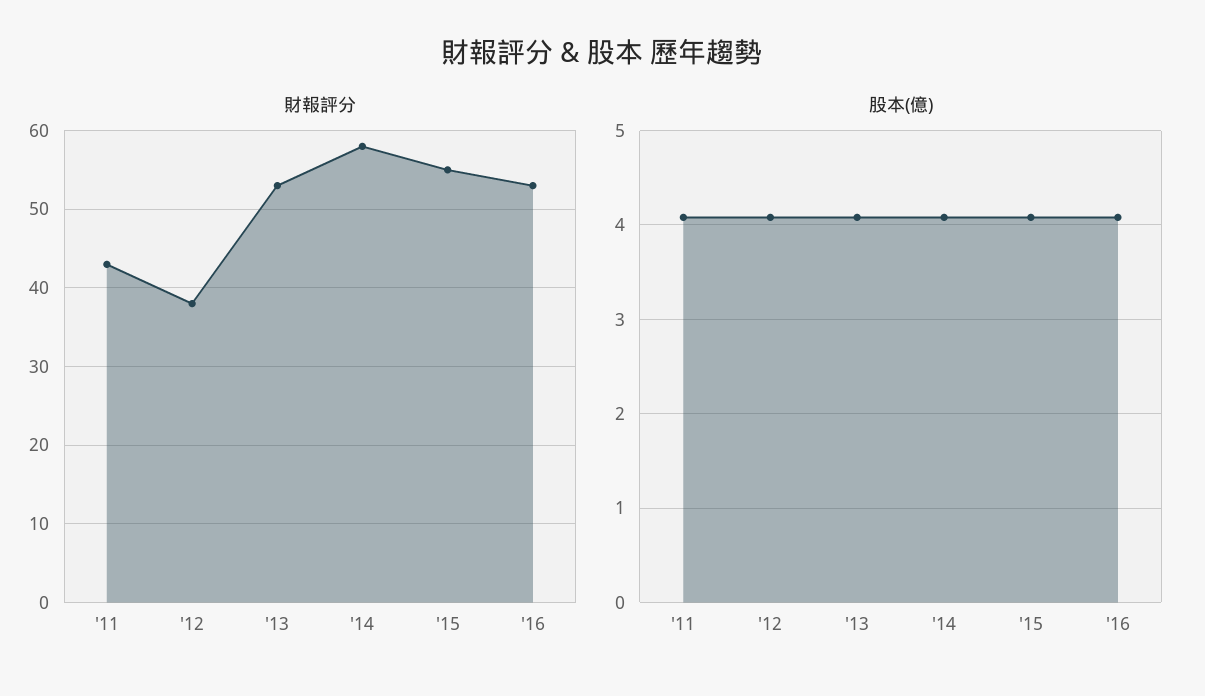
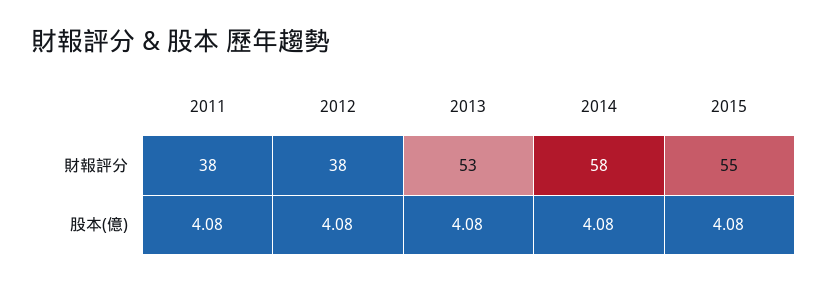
財報評分, '11: 43 -> 38
財報評分, '16: 53 -> none
股本(億), '16: 4.1 -> none

